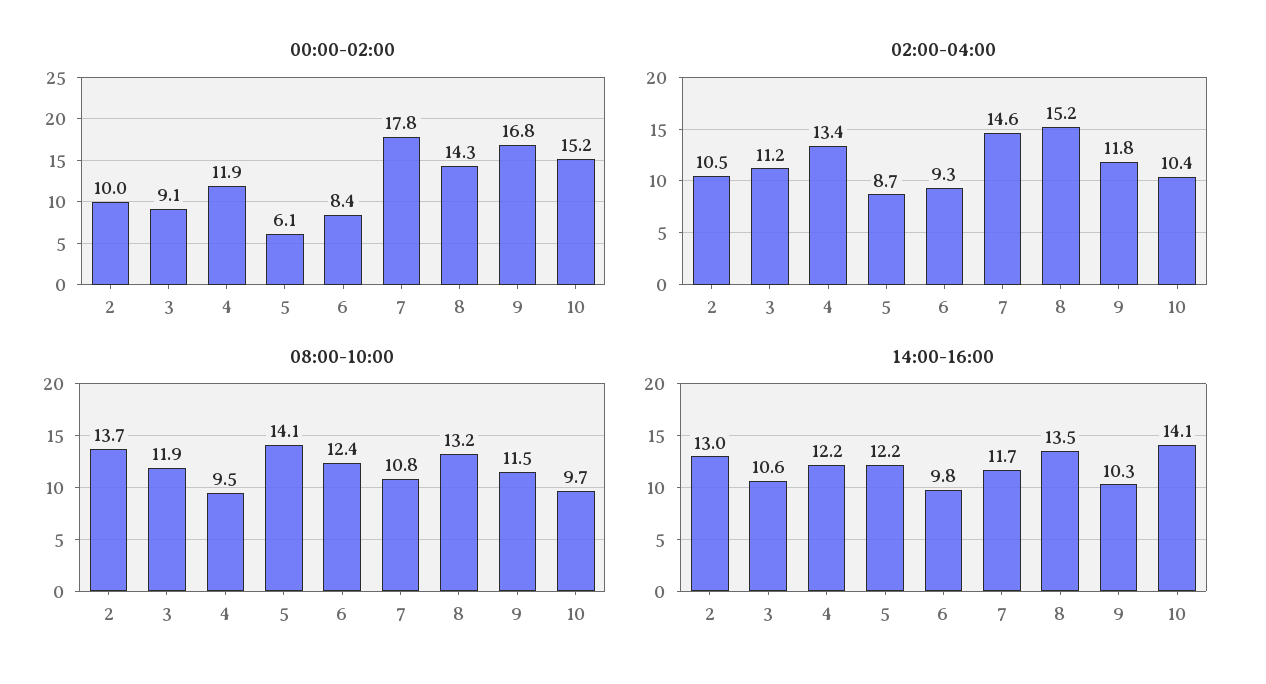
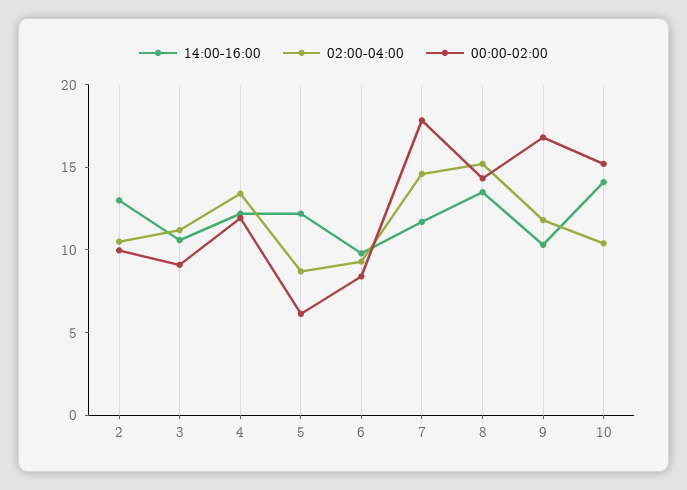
08:00-10:00, 2: 13.7 -> none
08:00-10:00, 3: 11.9 -> none
08:00-10:00, 4: 9.5 -> none
08:00-10:00, 5: 14.1 -> none
08:00-10:00, 6: 12.4 -> none
08:00-10:00, 7: 10.8 -> none
08:00-10:00, 8: 13.2 -> none
08:00-10:00, 9: 11.5 -> none
08:00-10:00, 10: 9.7 -> none

